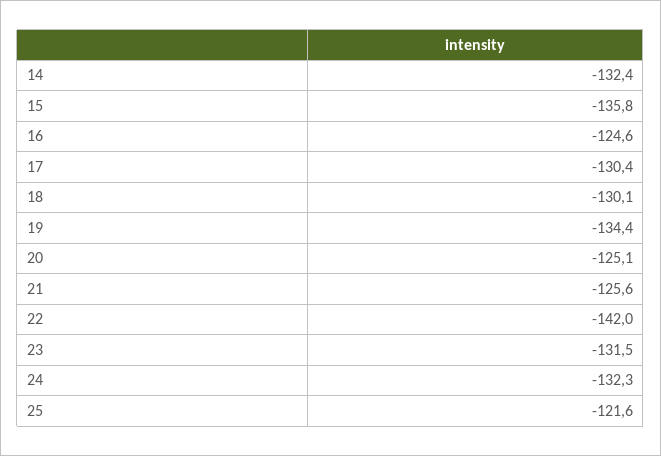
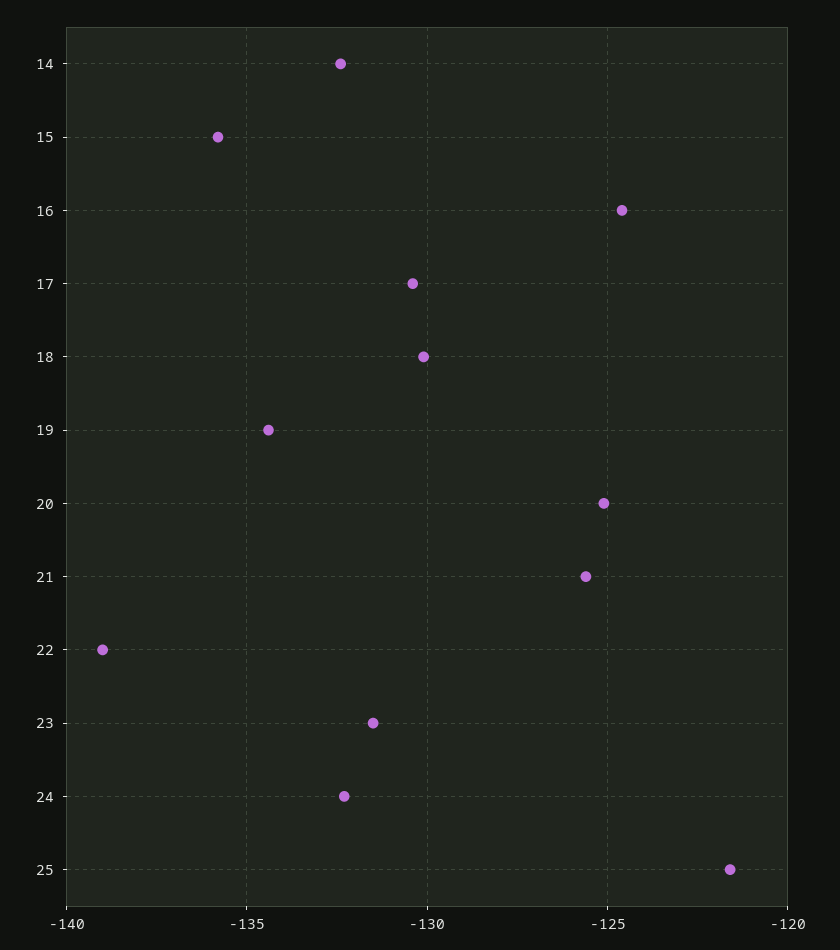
22: -142 -> -139

